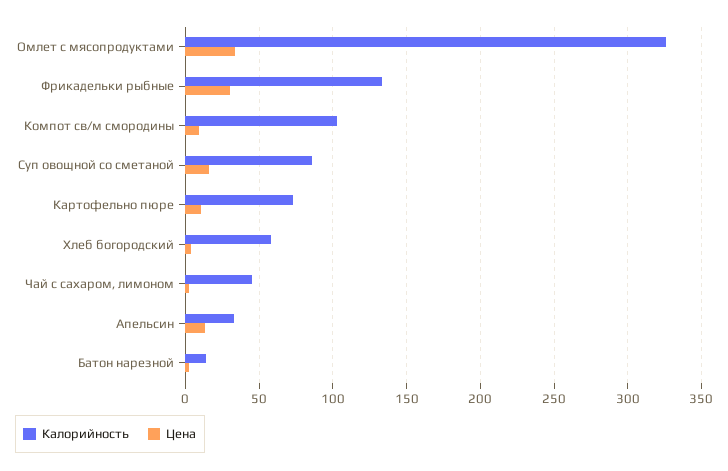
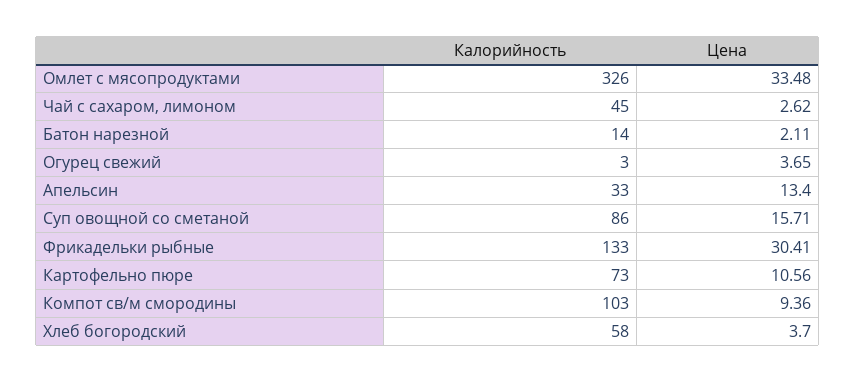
Калорийность, Огурец свежий: none -> 3
Цена, Огурец свежий: none -> 3.65

